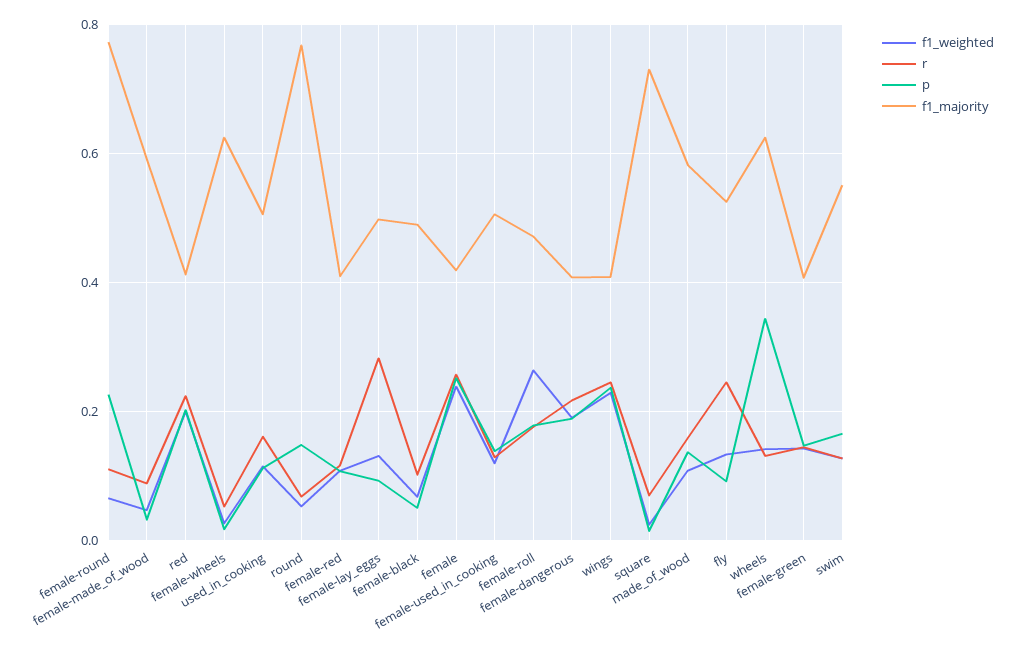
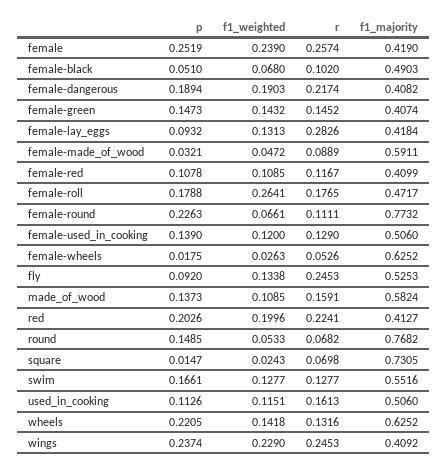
f1_majority, female-lay_eggs: 0.5 -> 0.4184
p, wheels: 0.34 -> 0.2205

